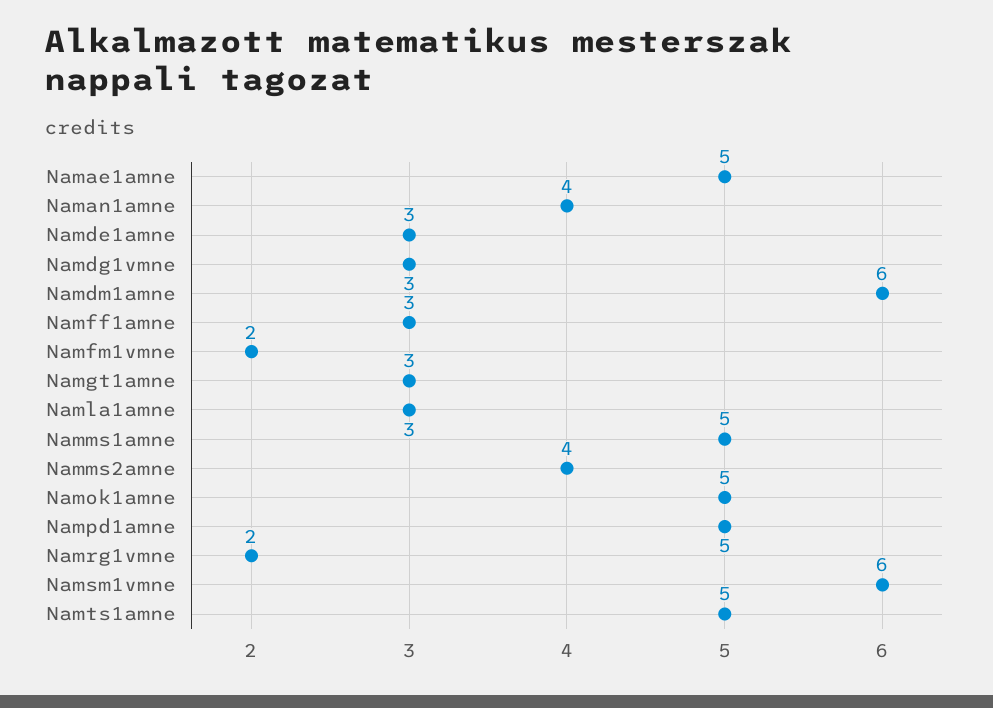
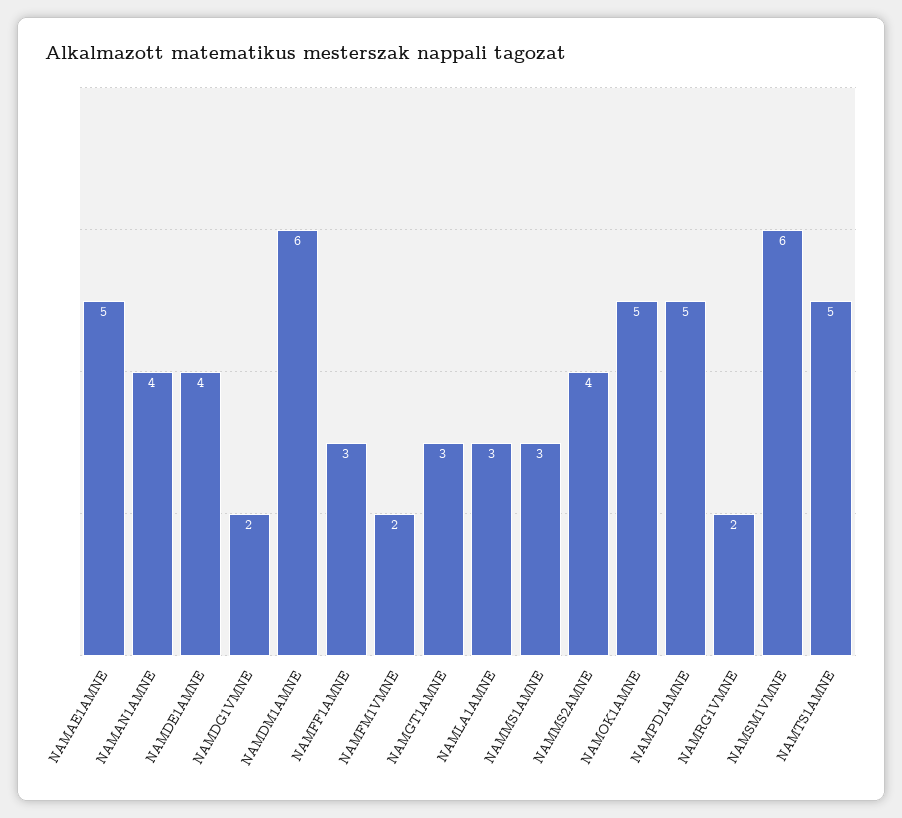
Namde1amne: 3 -> 4
Namdg1vmne: 3 -> 2
Namms1amne: 5 -> 3

